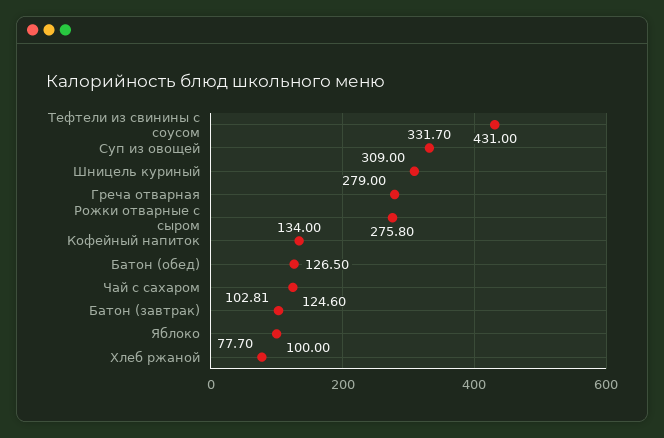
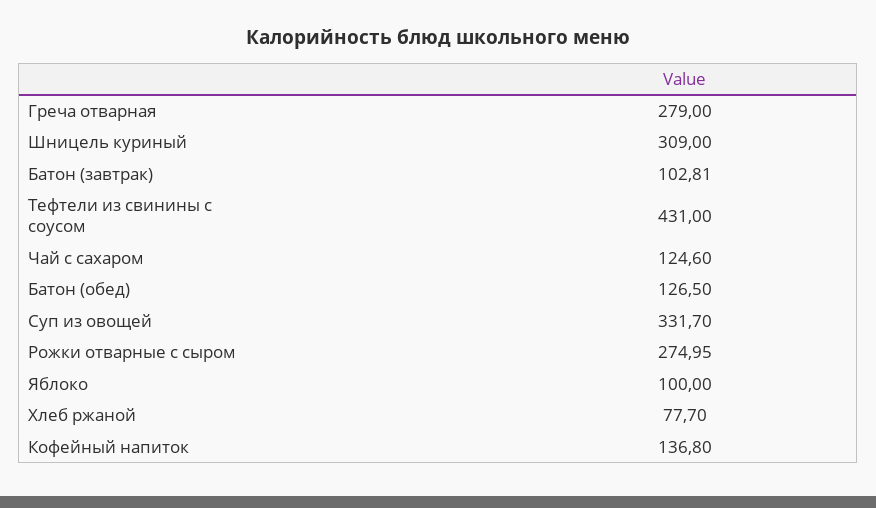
Рожки отварные с сыром: 275.8 -> 274.95
Кофейный напиток: 134 -> 136.8

